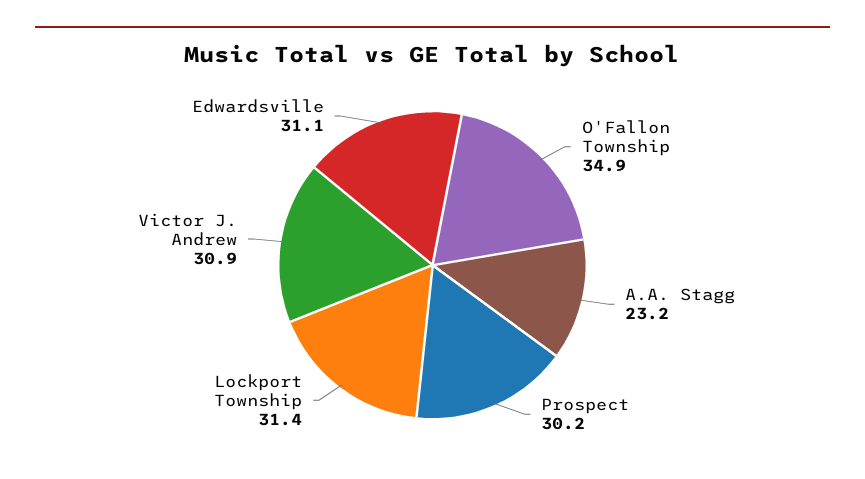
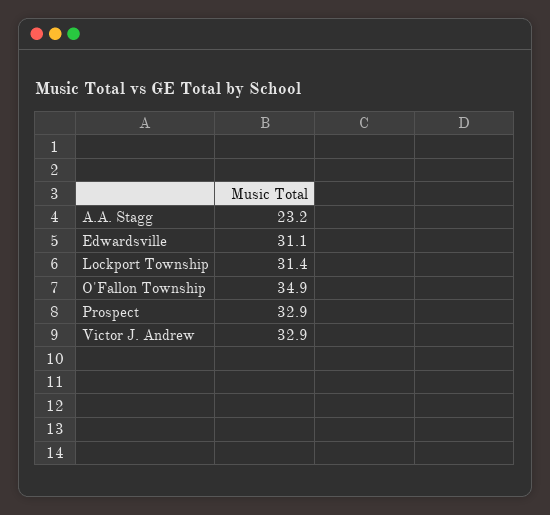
Prospect: 30.2 -> 32.9
Victor J. Andrew: 30.9 -> 32.9

